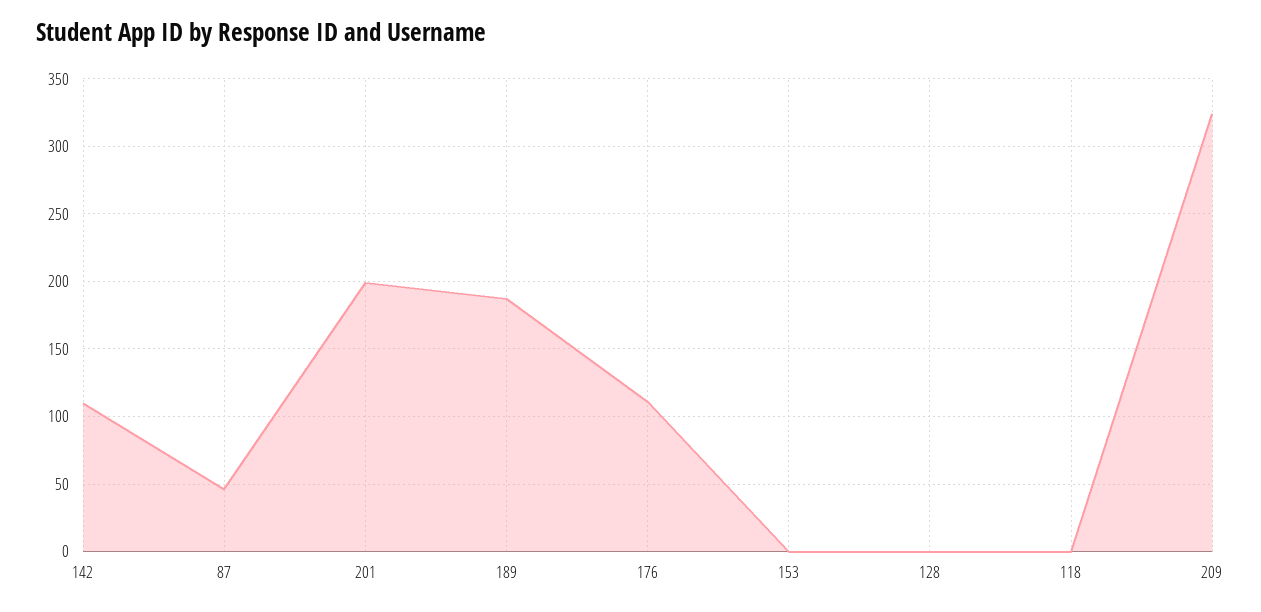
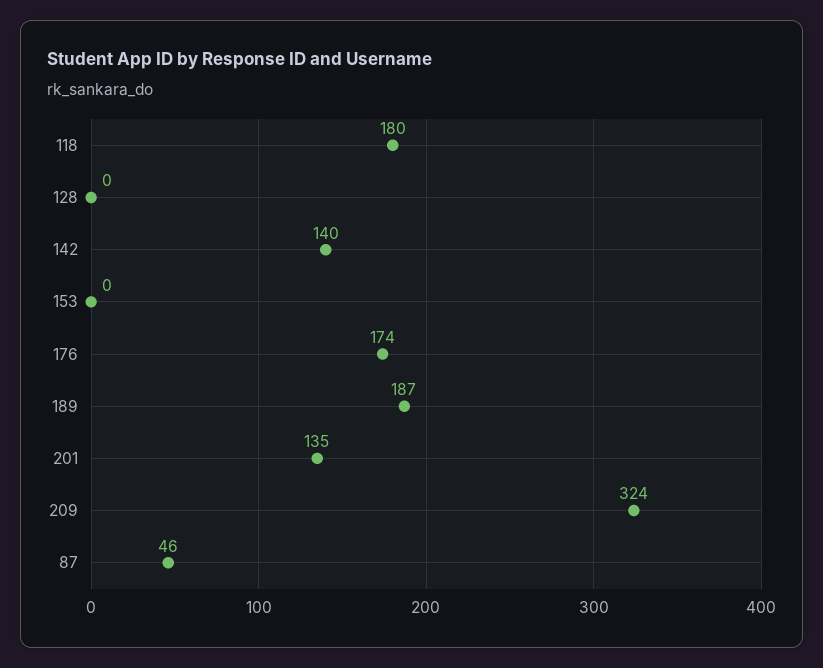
142: 110 -> 140
201: 200 -> 135
176: 110 -> 174
118: 0 -> 180

